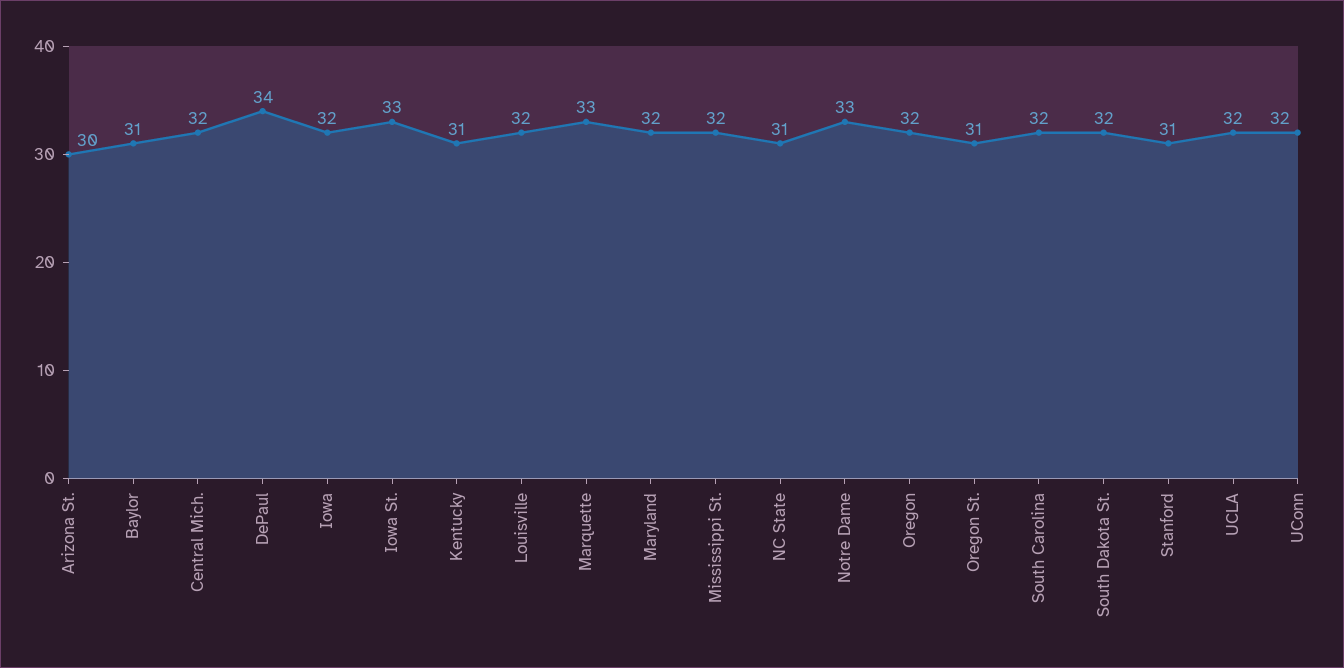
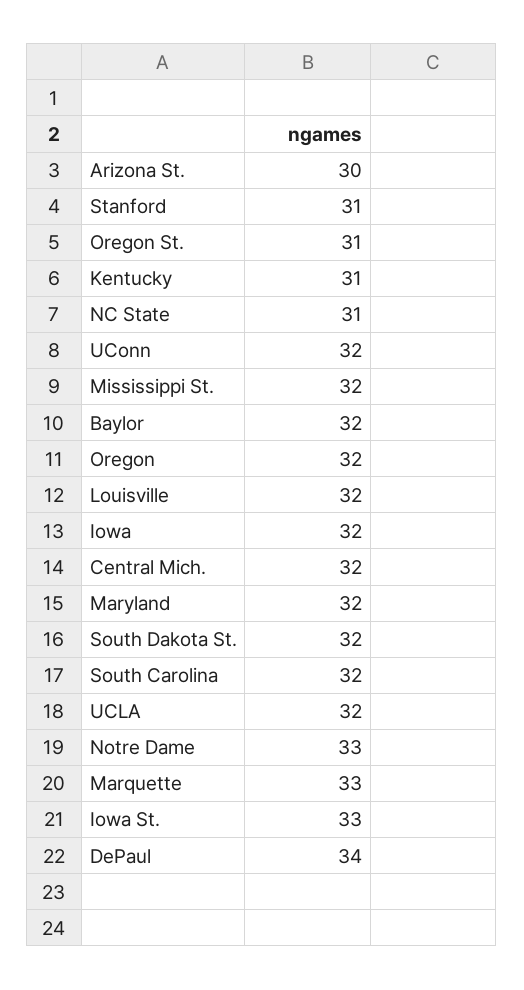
Baylor: 31 -> 32

